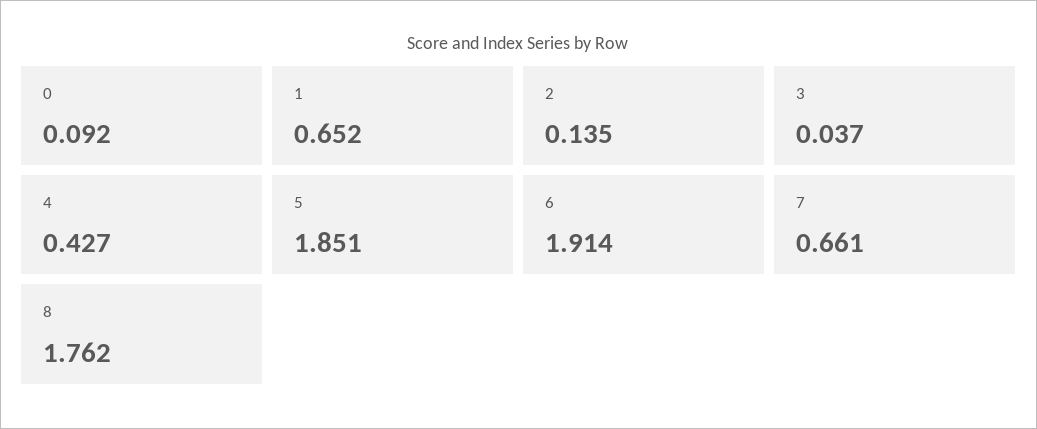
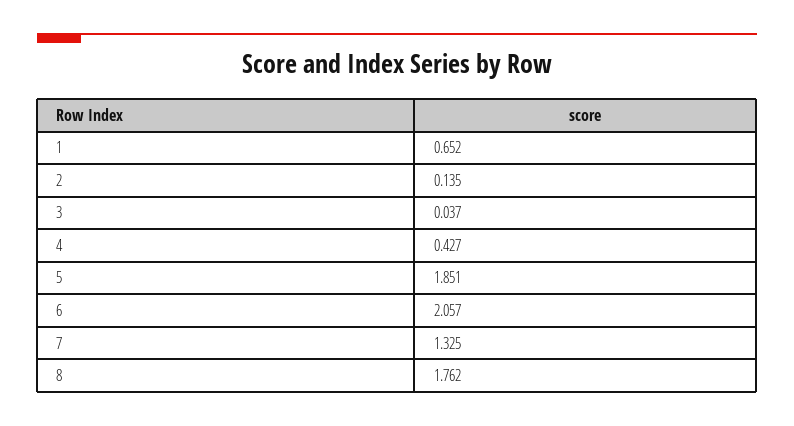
0: 0.092 -> none
6: 1.914 -> 2.057
7: 0.661 -> 1.325

